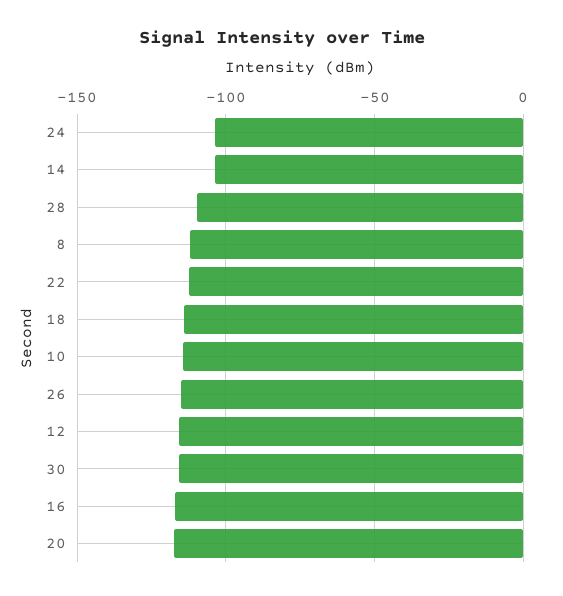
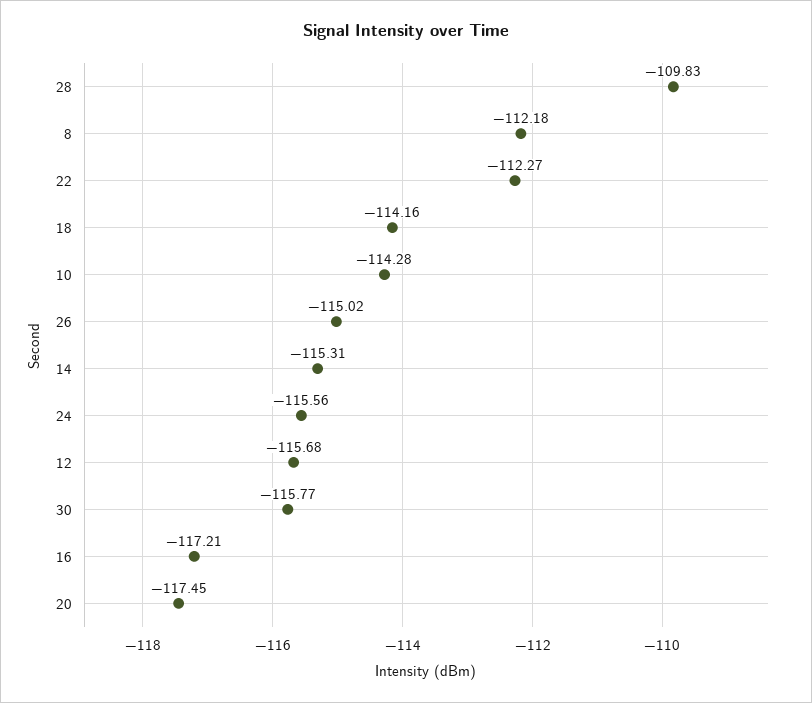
24: -105 -> -115.56
14: -105 -> -115.31

